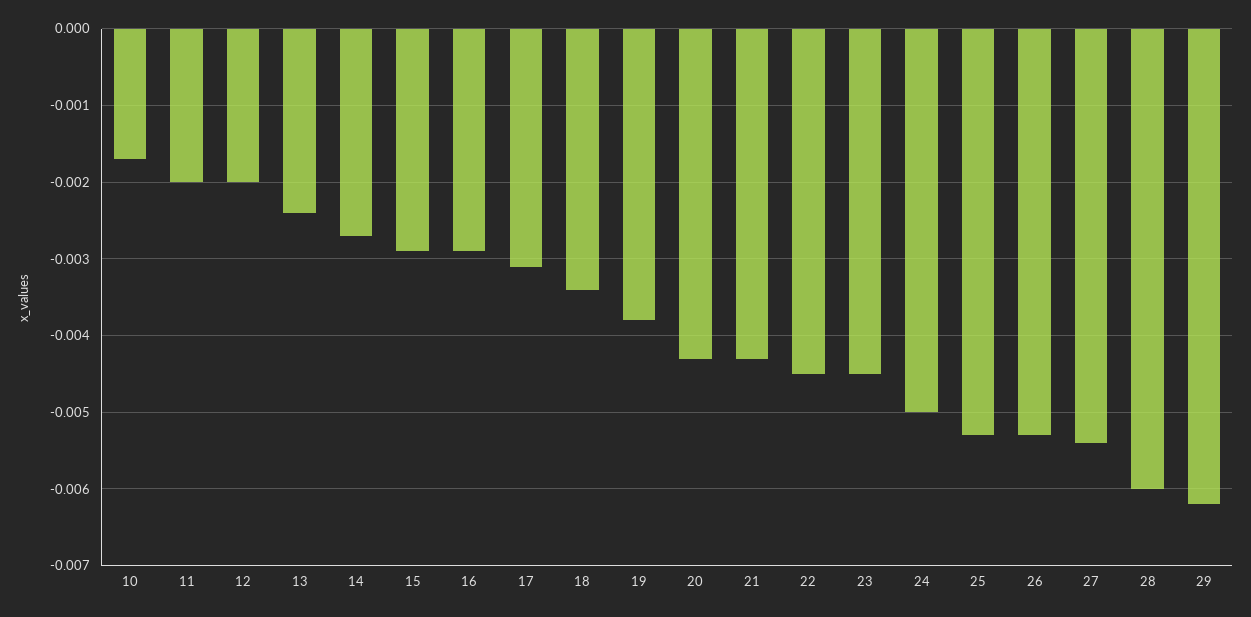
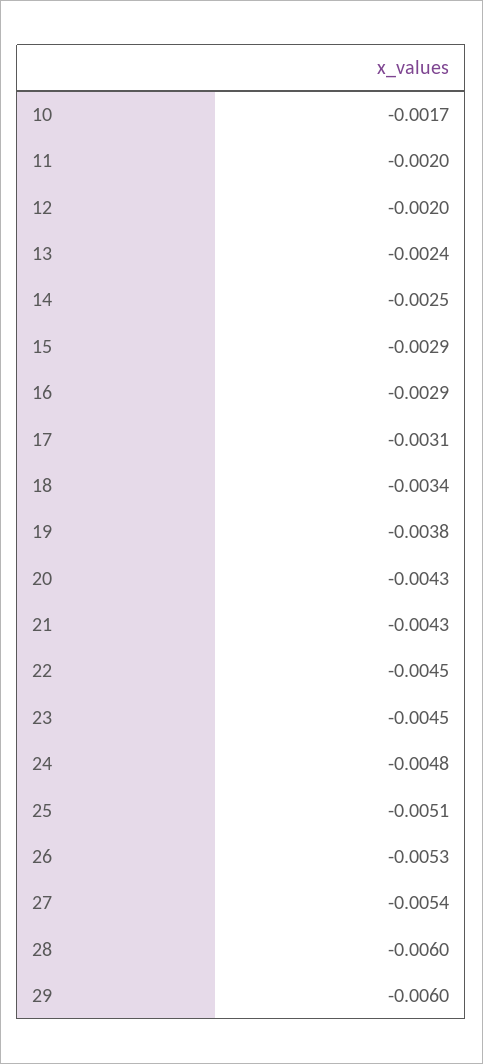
14: -0.0027 -> -0.0025
24: -0.005 -> -0.0048
25: -0.0053 -> -0.0051
29: -0.0062 -> -0.006

